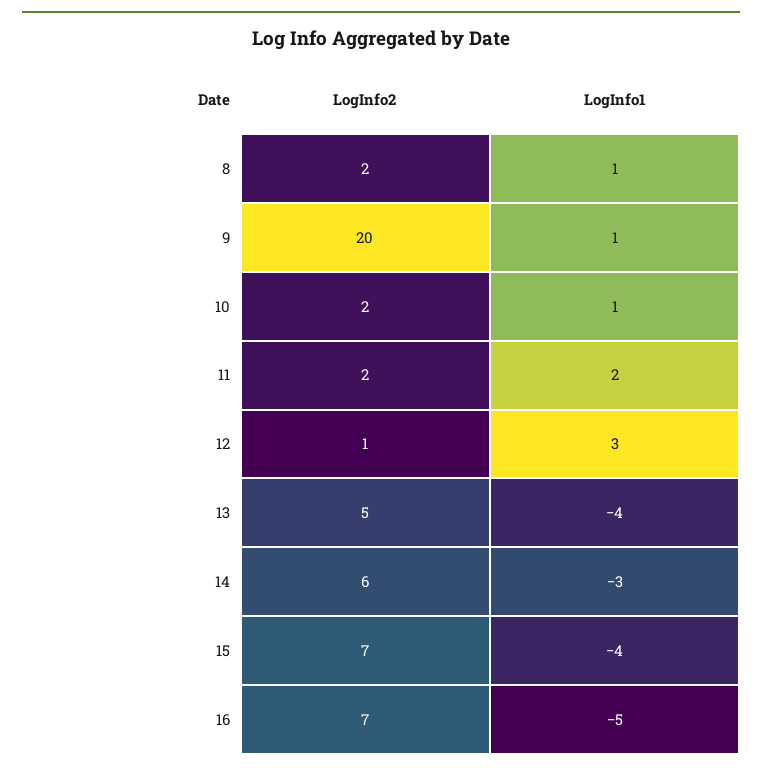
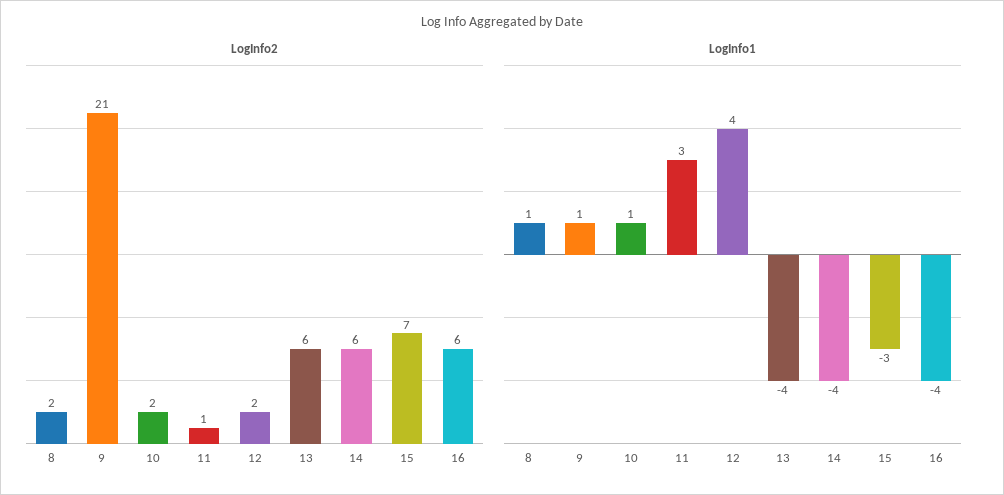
LogInfo2, 9: 20 -> 21
LogInfo2, 11: 2 -> 1
LogInfo1, 11: 2 -> 3
LogInfo2, 12: 1 -> 2
LogInfo1, 12: 3 -> 4
LogInfo2, 13: 5 -> 6
LogInfo1, 14: -3 -> -4
LogInfo1, 15: -4 -> -3
LogInfo2, 16: 7 -> 6
LogInfo1, 16: -5 -> -4

